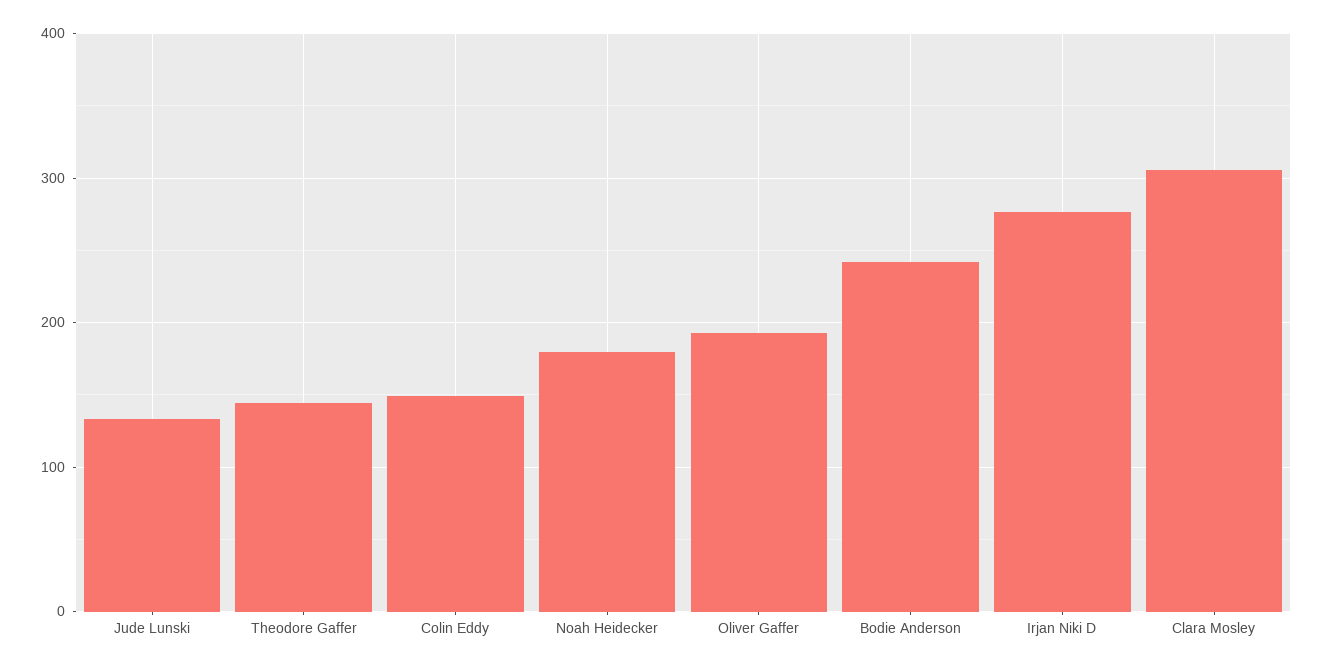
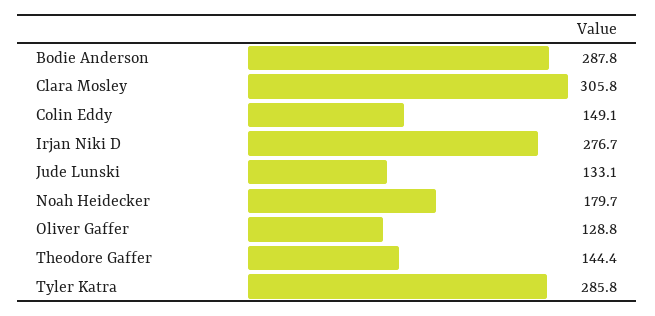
Oliver Gaffer: 190 -> 128.8
Bodie Anderson: 240 -> 287.8
Tyler Katra: none -> 285.8

